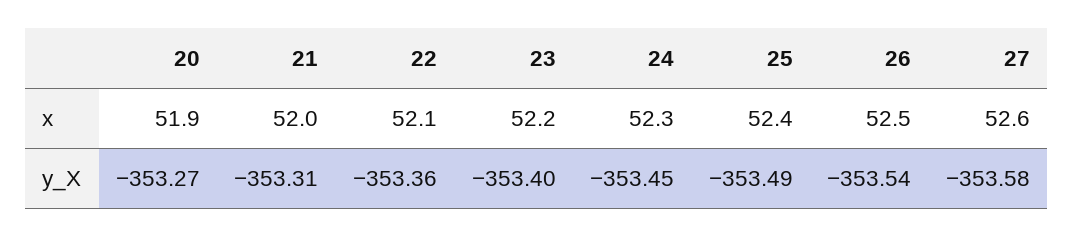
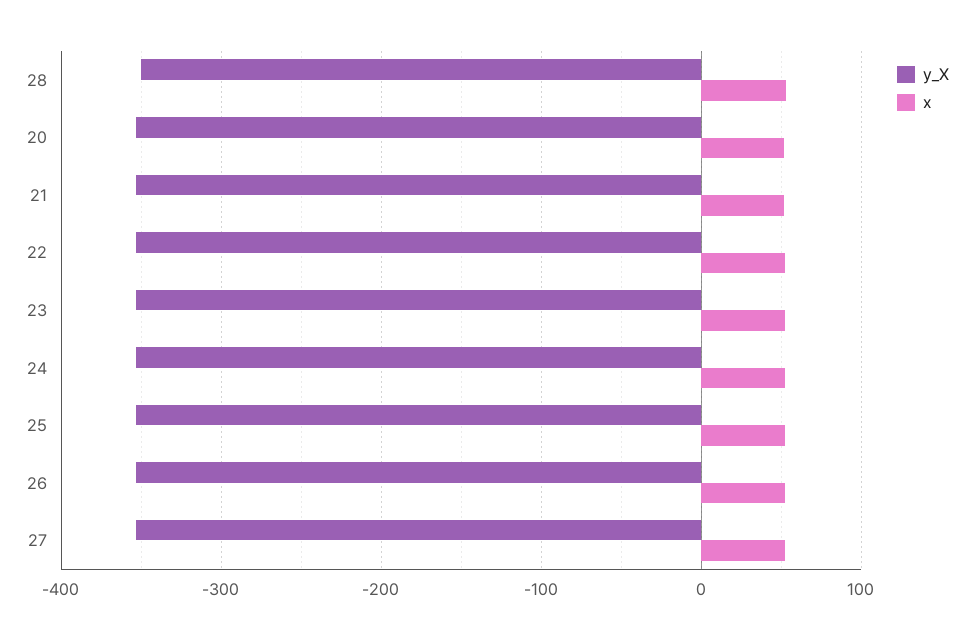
y_X, 28: none -> -350
x, 28: none -> 50

